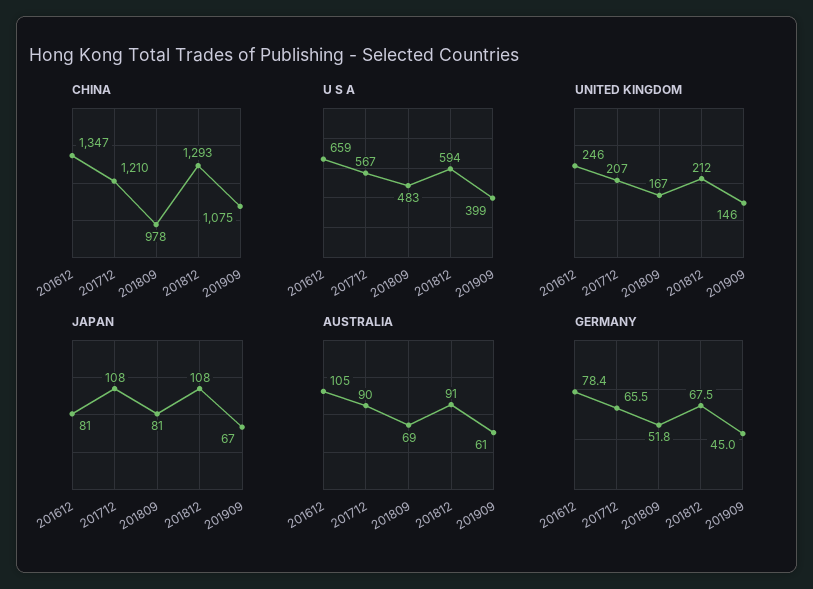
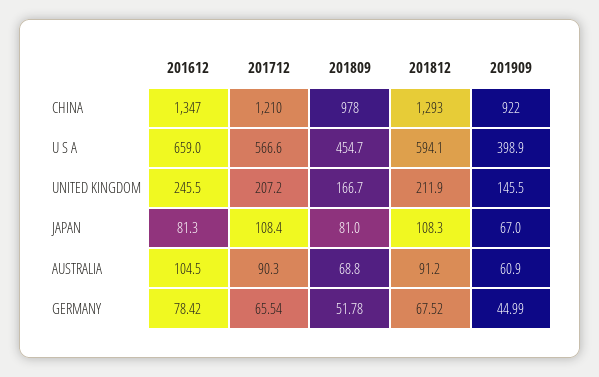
CHINA, 201909: 1075 -> 922
U S A, 201809: 483 -> 454.7

